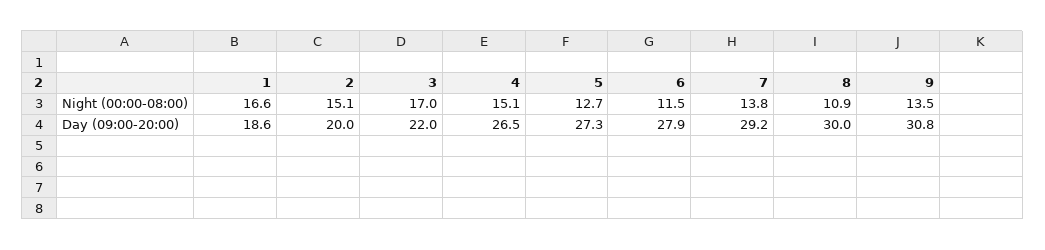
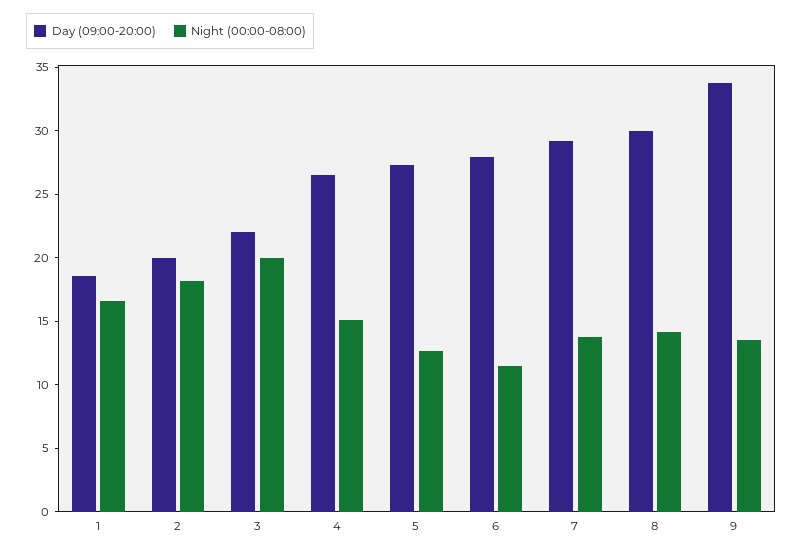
Night (00:00-08:00), 2: 15.1 -> 18
Night (00:00-08:00), 3: 17 -> 20
Night (00:00-08:00), 8: 10.9 -> 14
Day (09:00-20:00), 9: 30.8 -> 34

